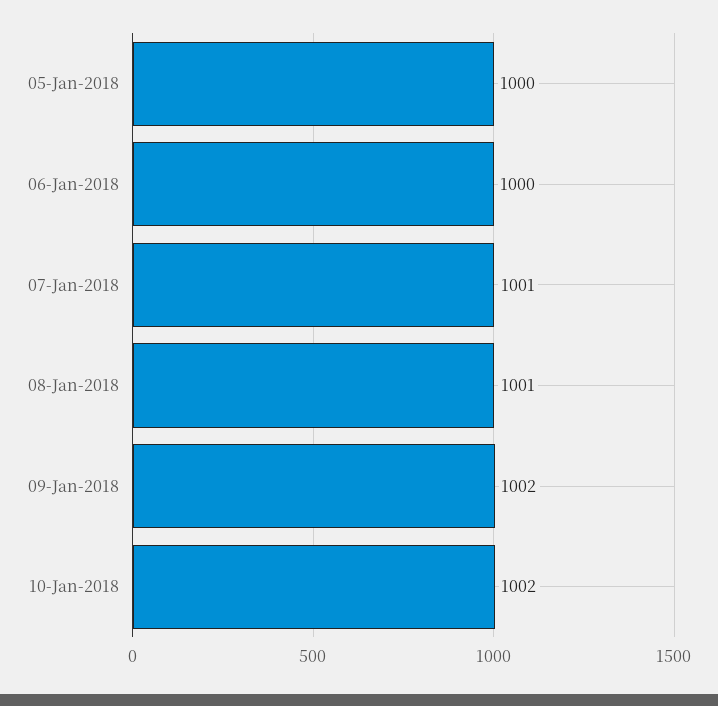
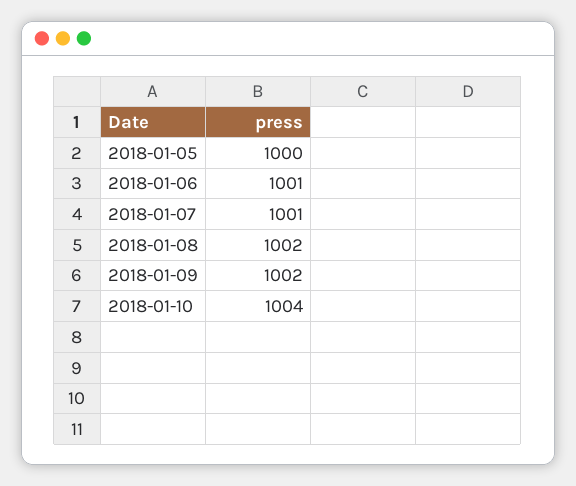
06-Jan-2018: 1000 -> 1001
08-Jan-2018: 1001 -> 1002
10-Jan-2018: 1002 -> 1004

